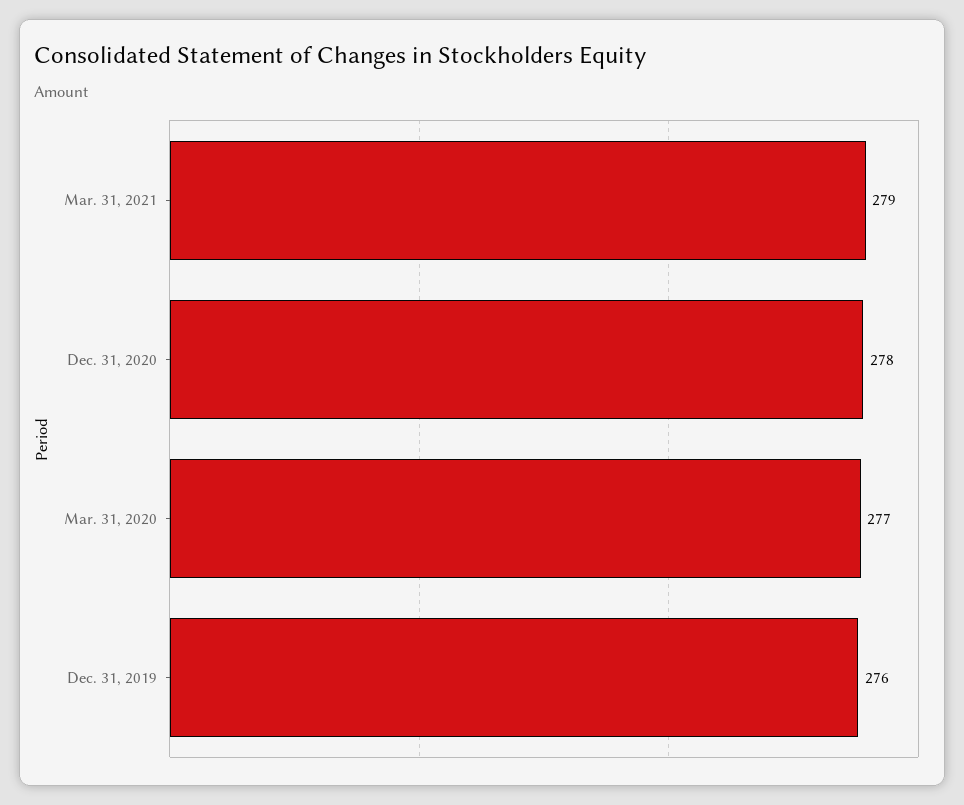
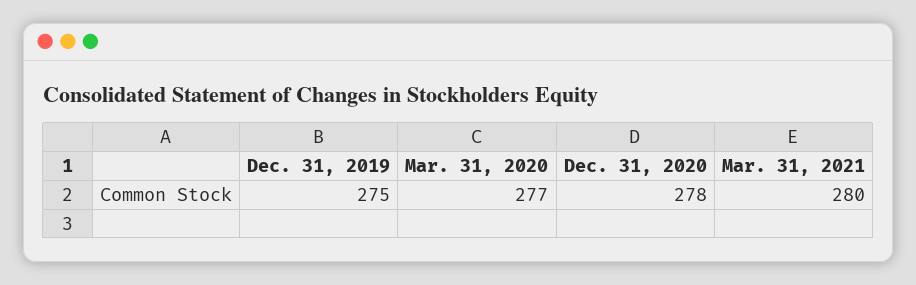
Mar. 31, 2021: 279 -> 280
Dec. 31, 2019: 276 -> 275

